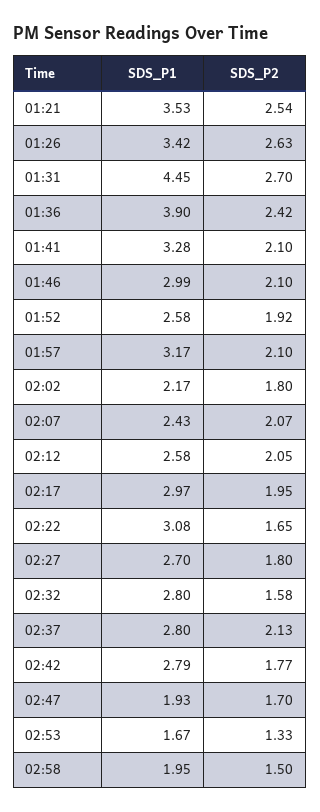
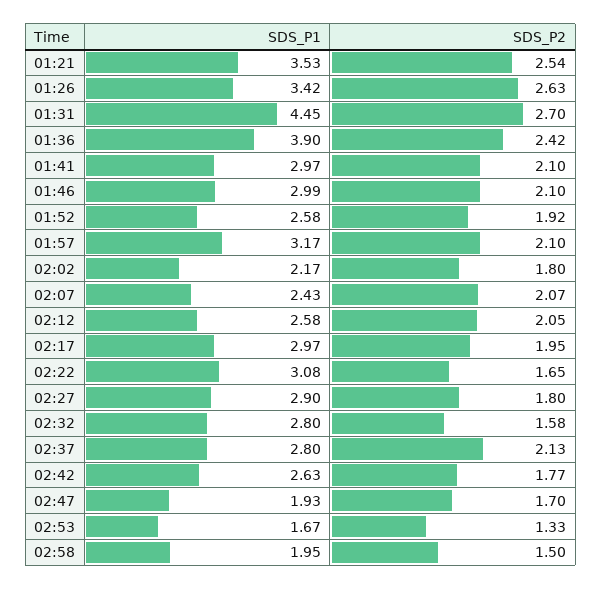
SDS_P1, 01:41: 3.28 -> 2.97
SDS_P1, 02:27: 2.7 -> 2.9
SDS_P1, 02:42: 2.79 -> 2.63

